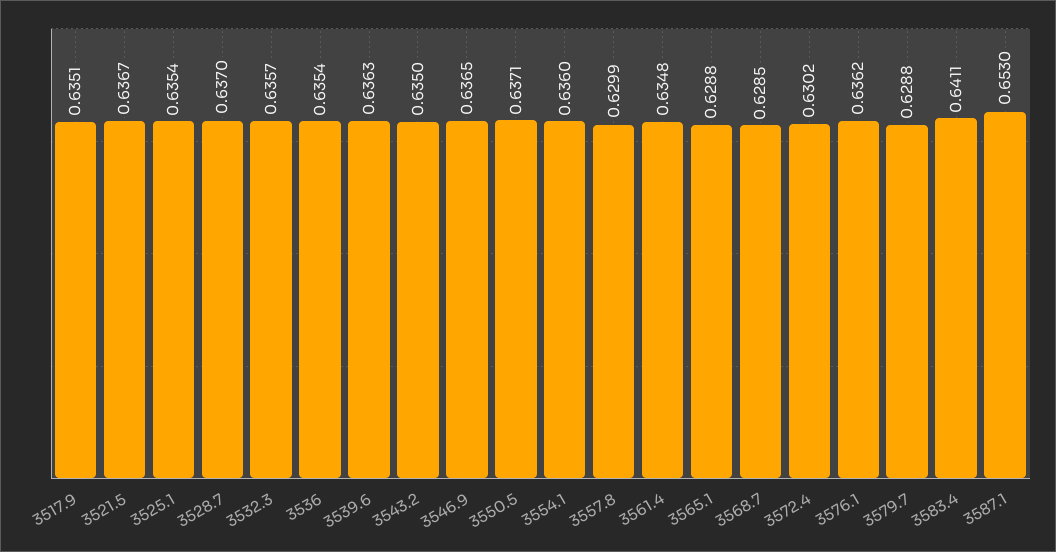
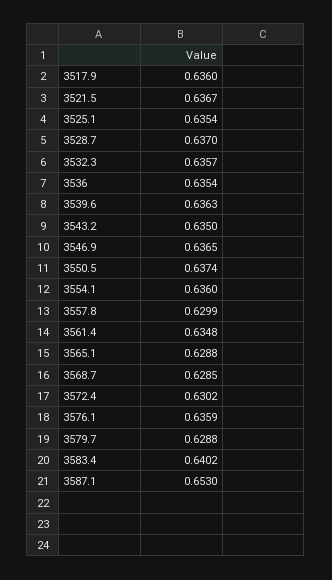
3517.9: 0.6351 -> 0.636
3550.5: 0.6371 -> 0.6374
3576.1: 0.6362 -> 0.6359
3583.4: 0.6411 -> 0.6402

